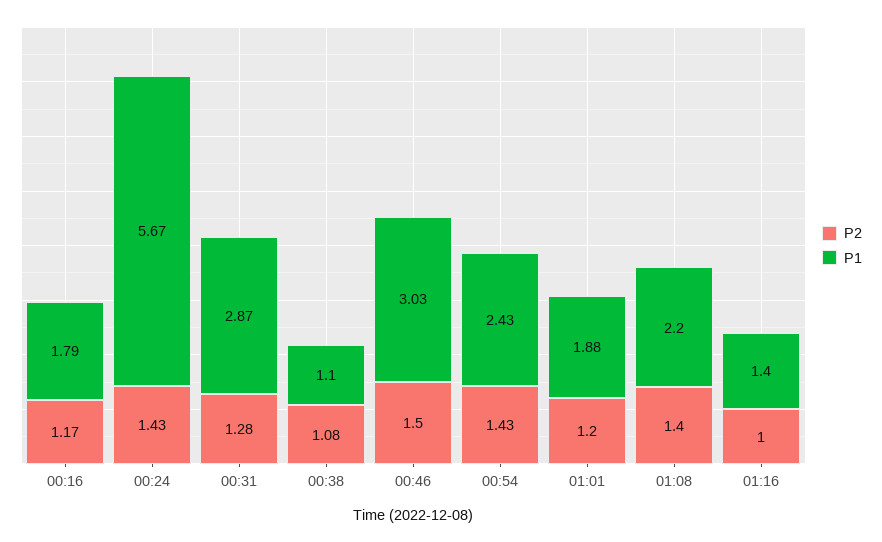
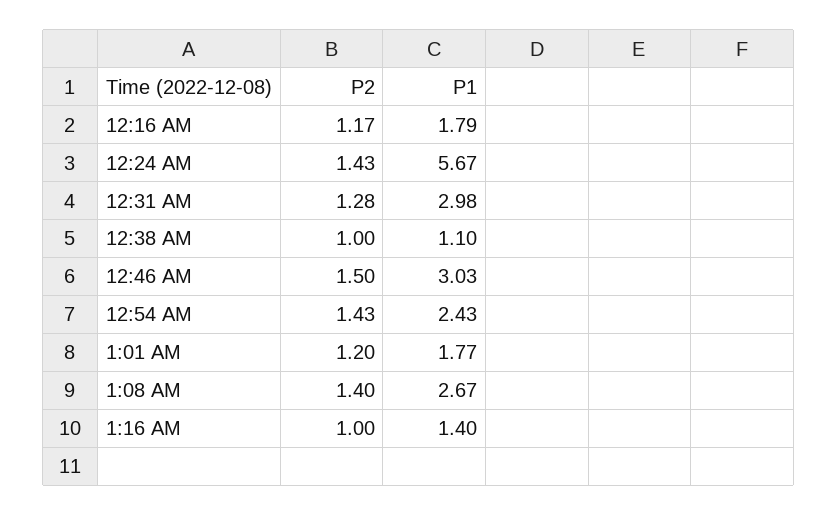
P1, 00:31: 2.87 -> 2.98
P2, 00:38: 1.08 -> 1
P1, 01:01: 1.88 -> 1.77
P1, 01:08: 2.2 -> 2.67

